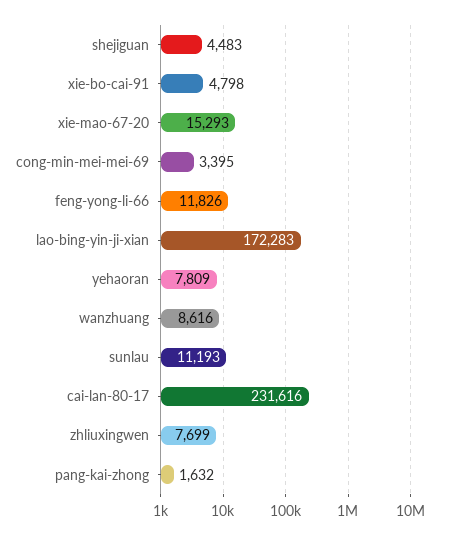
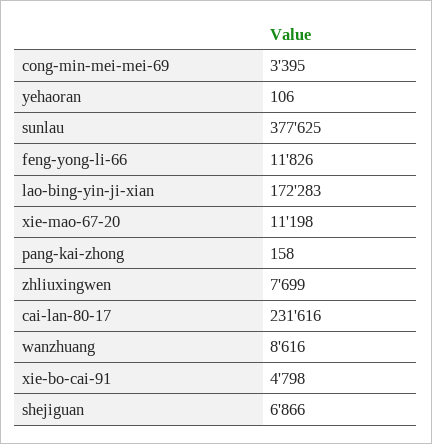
shejiguan: 4483 -> 6866
xie-mao-67-20: 15293 -> 11198
yehaoran: 7809 -> 106
sunlau: 11193 -> 377625
pang-kai-zhong: 1632 -> 158

